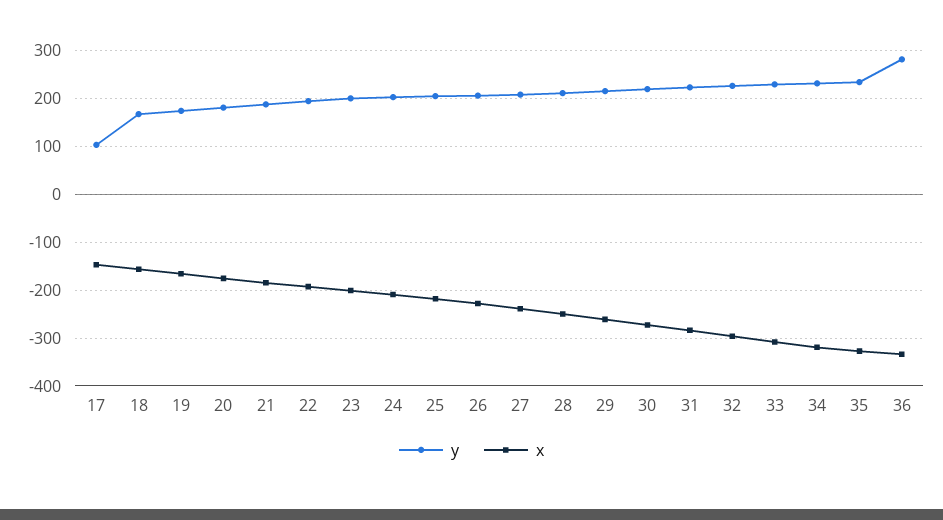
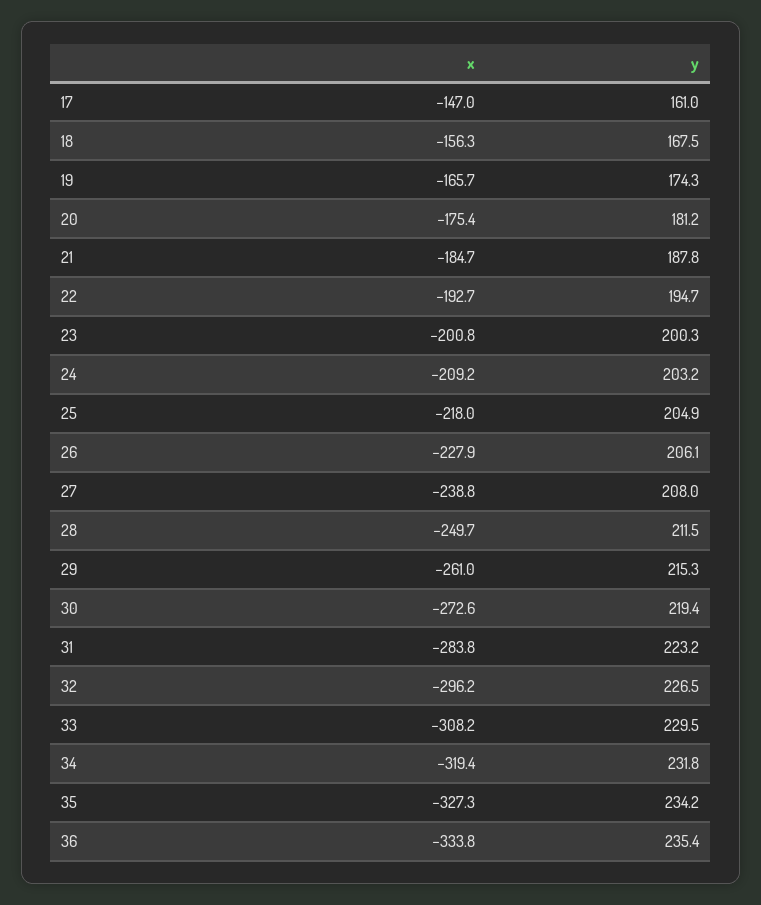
y, 17: 100 -> 161
y, 36: 280 -> 235.4

